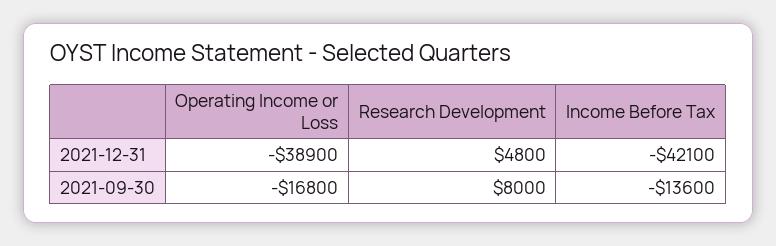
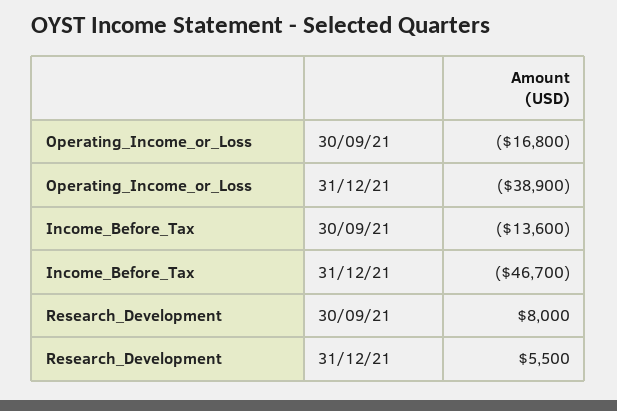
Research Development, 2021-12-31: 4800 -> 5500
Income Before Tax, 2021-12-31: -42100 -> -46700

